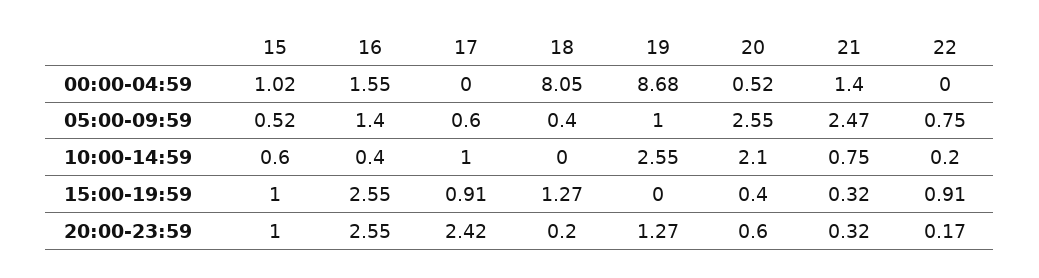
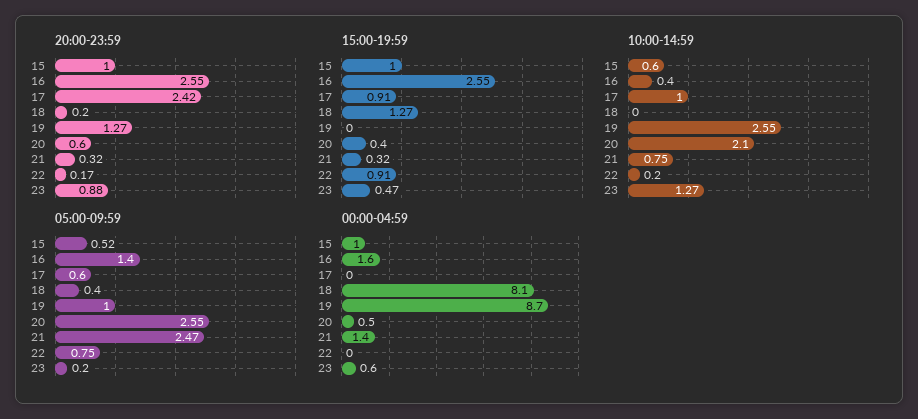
20:00-23:59, 23: none -> 0.88
15:00-19:59, 23: none -> 0.47
10:00-14:59, 23: none -> 1.27
05:00-09:59, 23: none -> 0.2
00:00-04:59, 23: none -> 0.6

